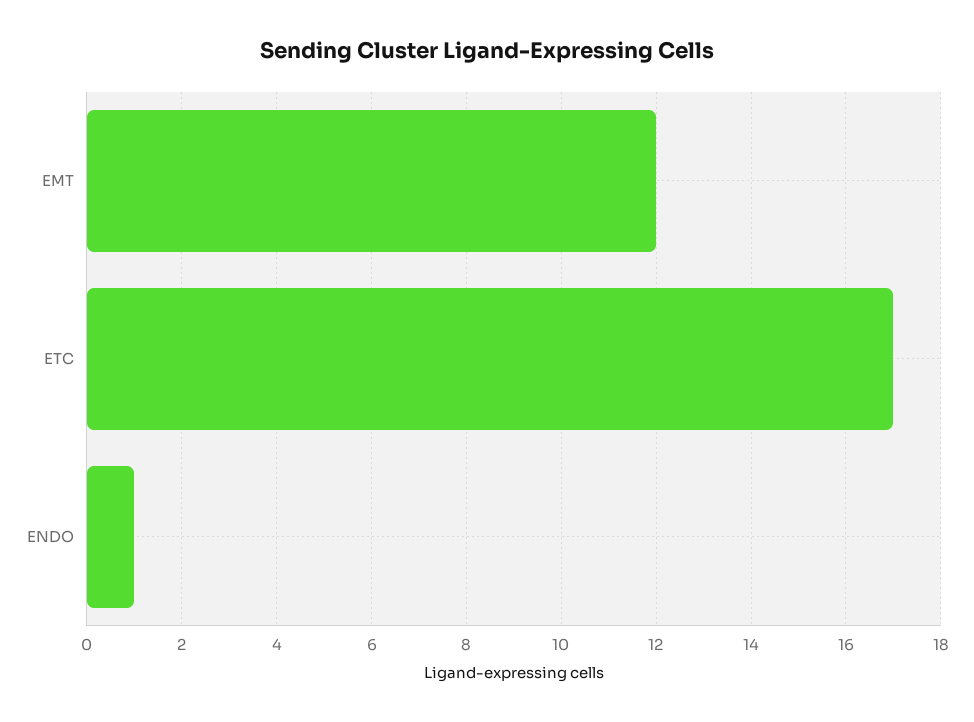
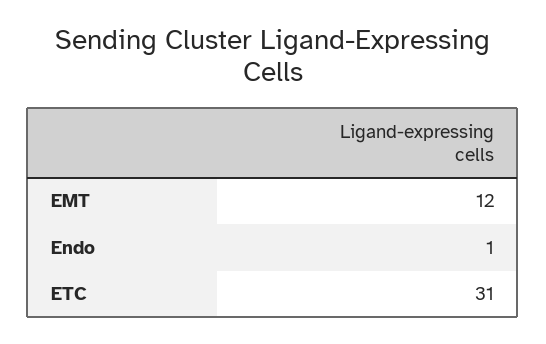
ETC: 17 -> 31

